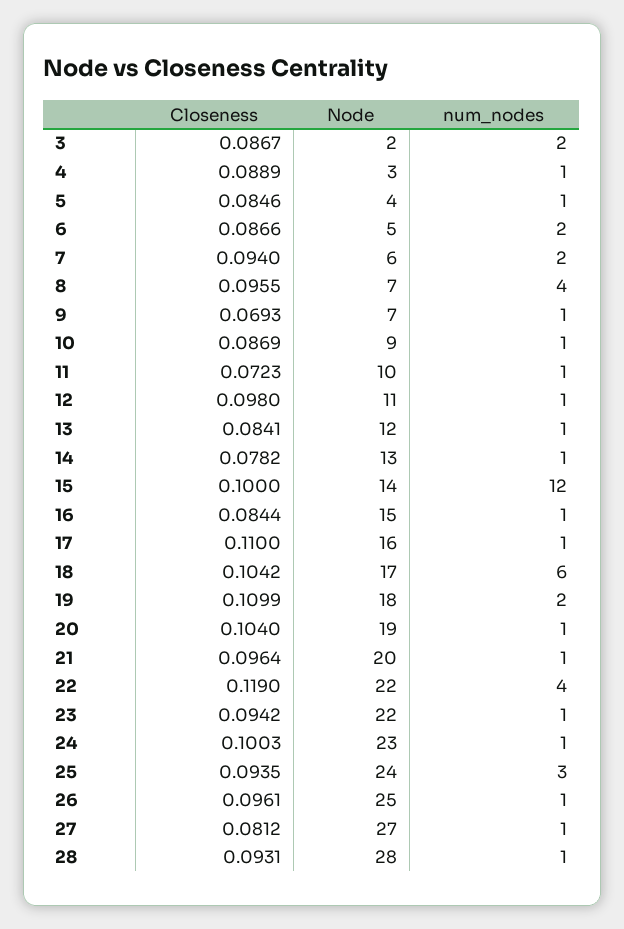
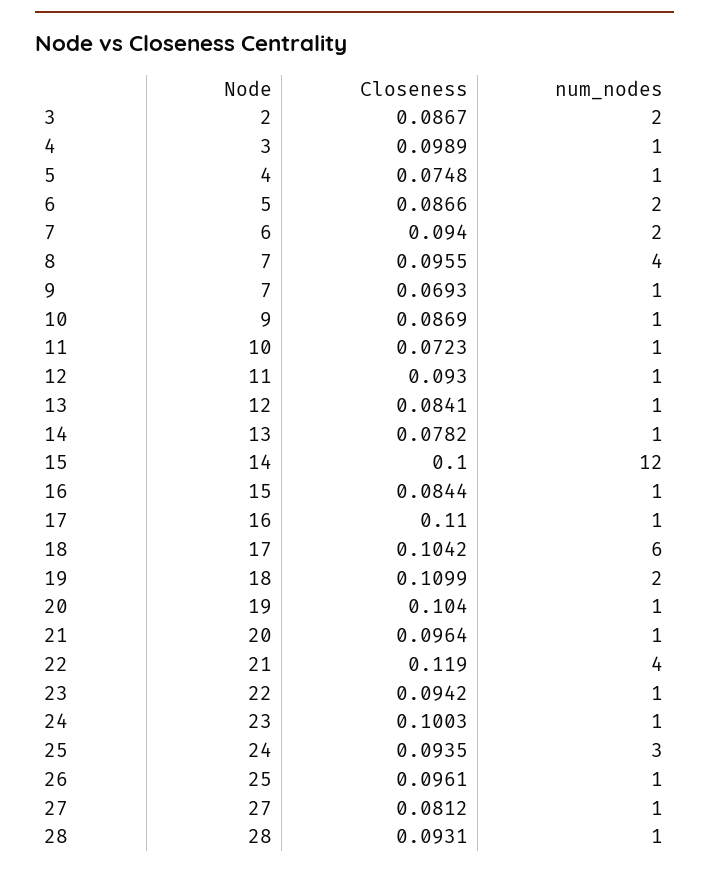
Closeness, 4: 0.0889 -> 0.0989
Closeness, 5: 0.0846 -> 0.0748
Closeness, 12: 0.098 -> 0.093
Node, 22: 22 -> 21

